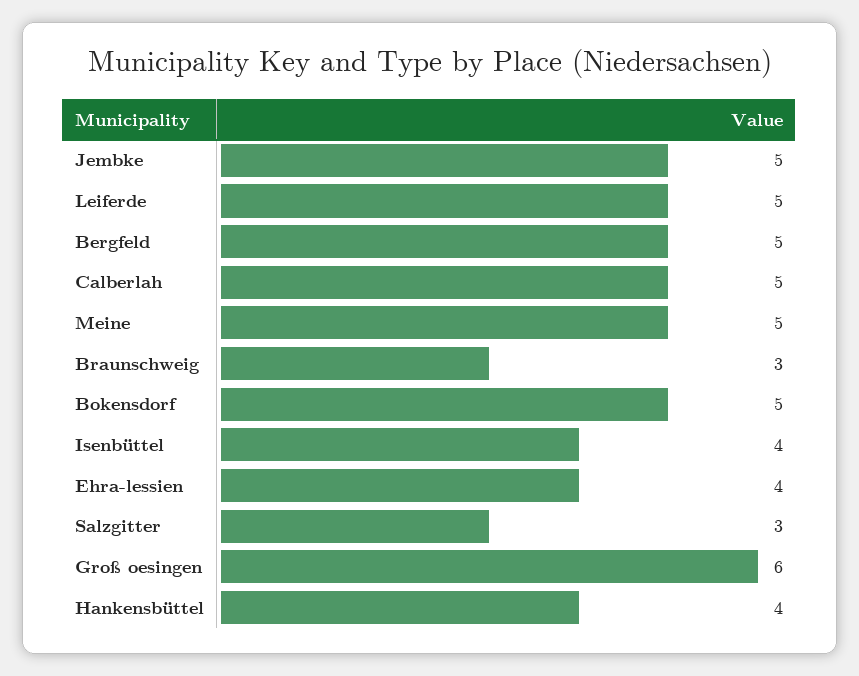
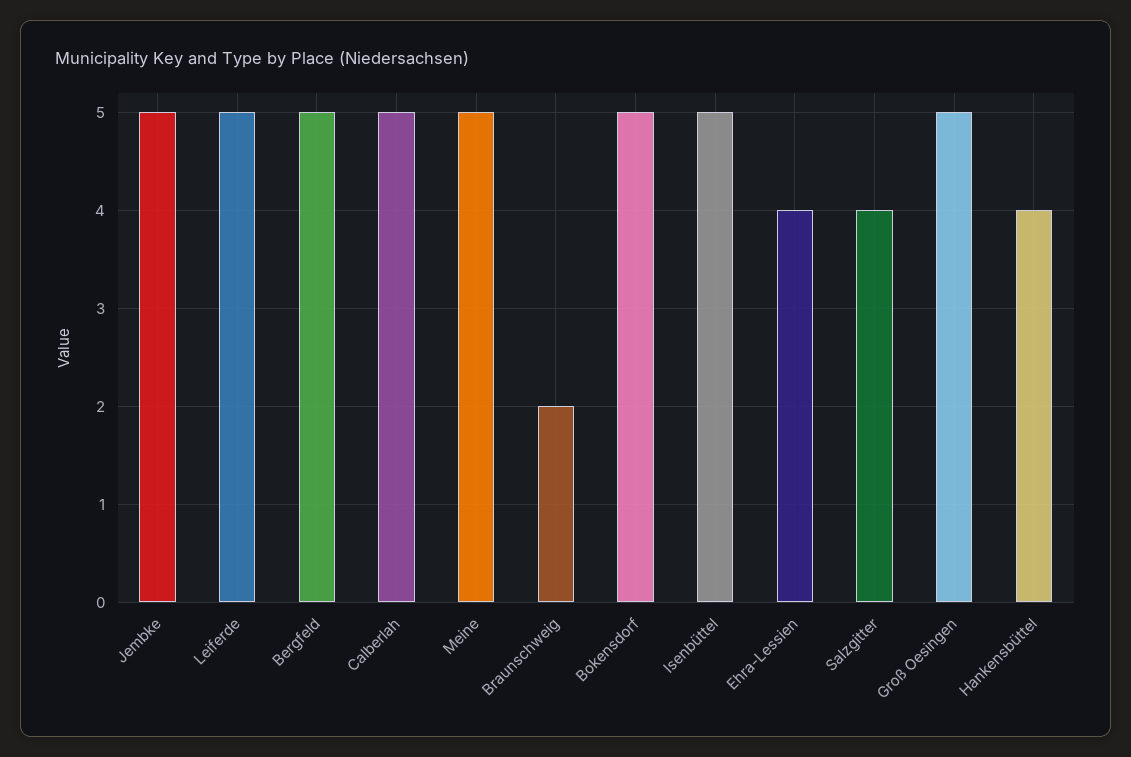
Braunschweig: 3 -> 2
Isenbüttel: 4 -> 5
Salzgitter: 3 -> 4
Groß oesingen: 6 -> 5

